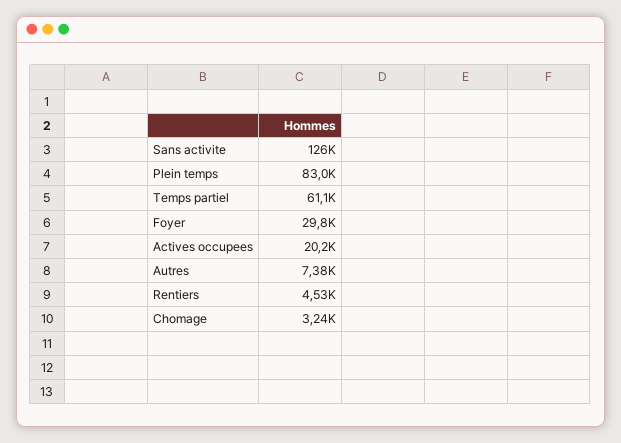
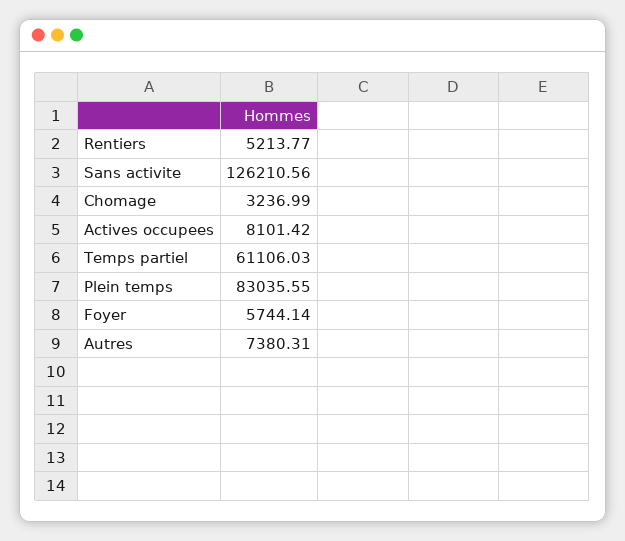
Foyer: 29800 -> 5744.14
Actives occupees: 20200 -> 8101.42
Rentiers: 4530 -> 5213.77

